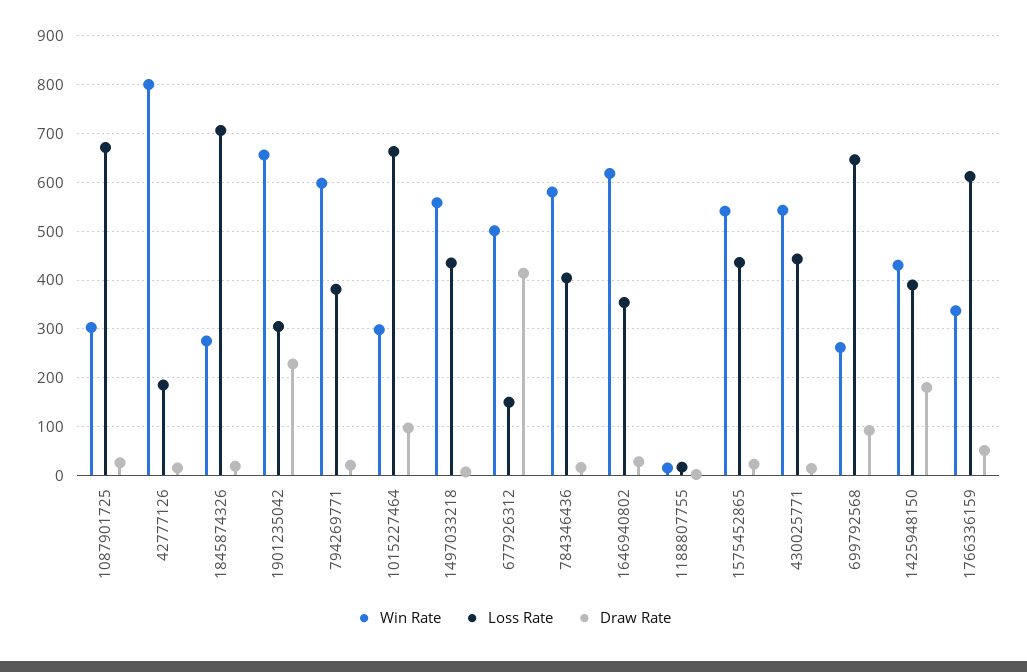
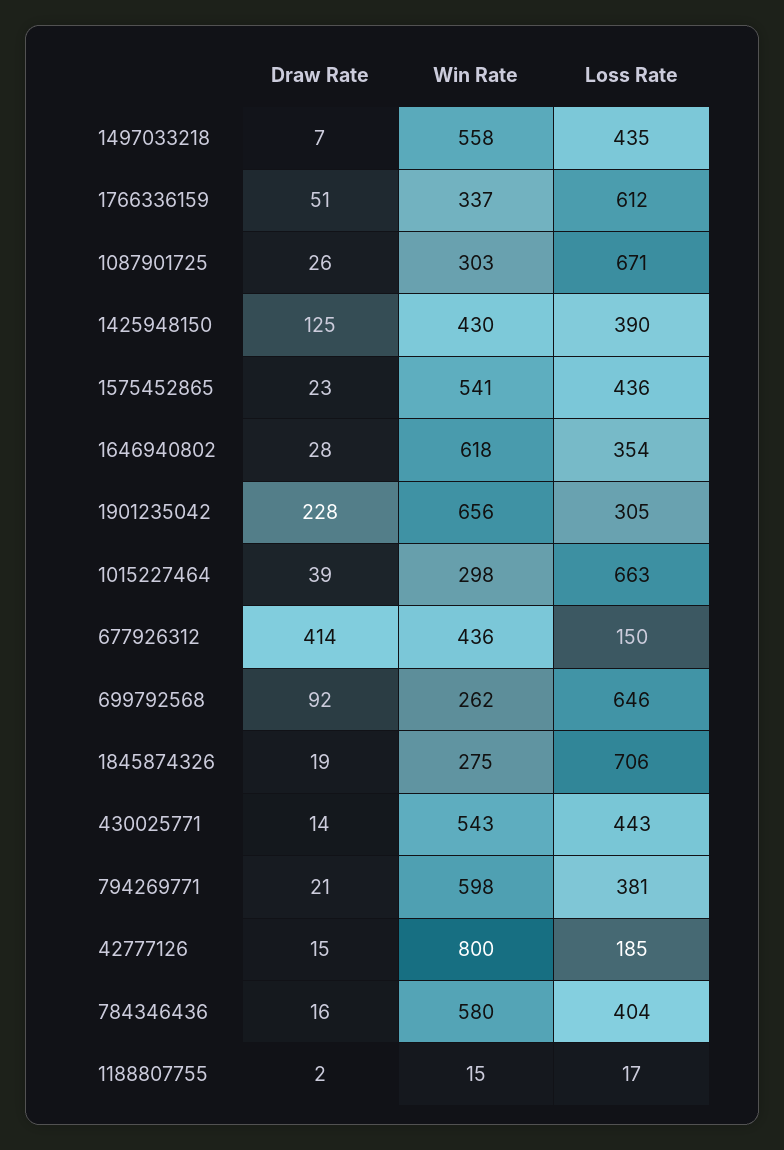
Draw Rate, 1015227464: 100 -> 39
Win Rate, 677926312: 500 -> 436
Draw Rate, 1425948150: 180 -> 125

